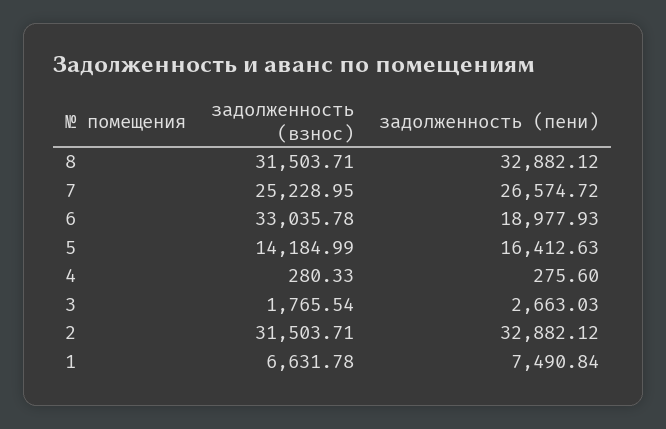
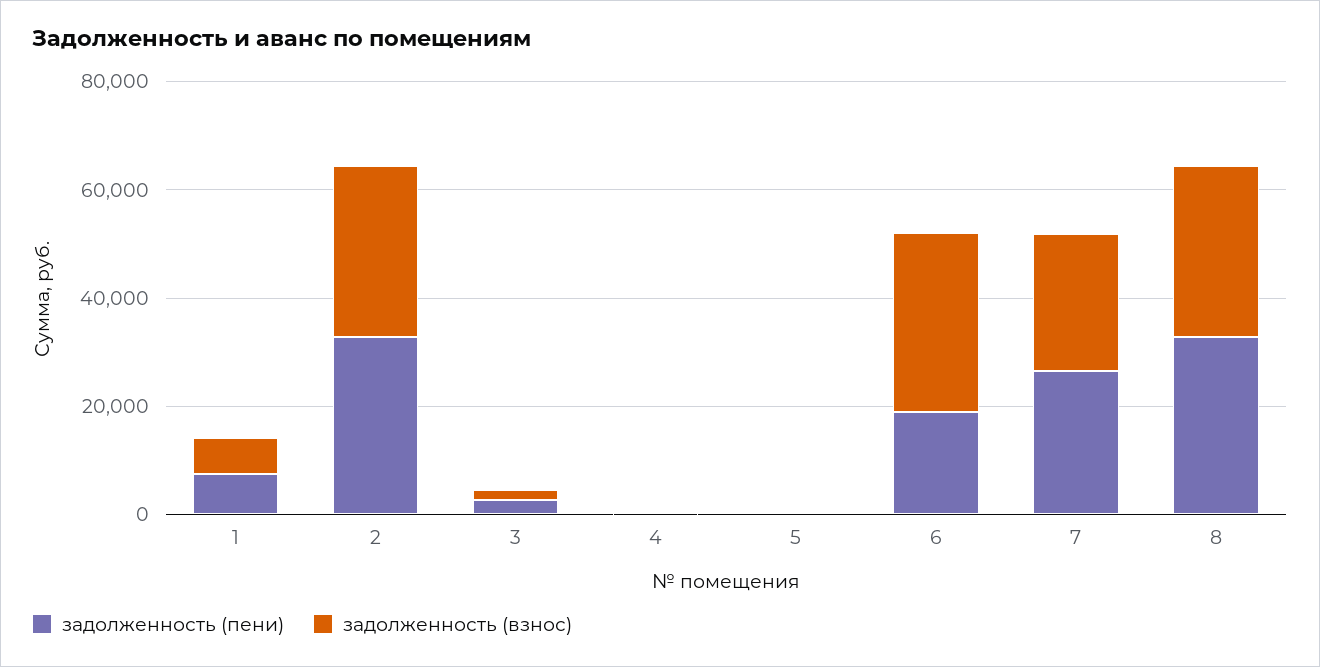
задолженность (взнос), 5: 14184.99 -> 0
задолженность (пени), 5: 16412.63 -> 0

